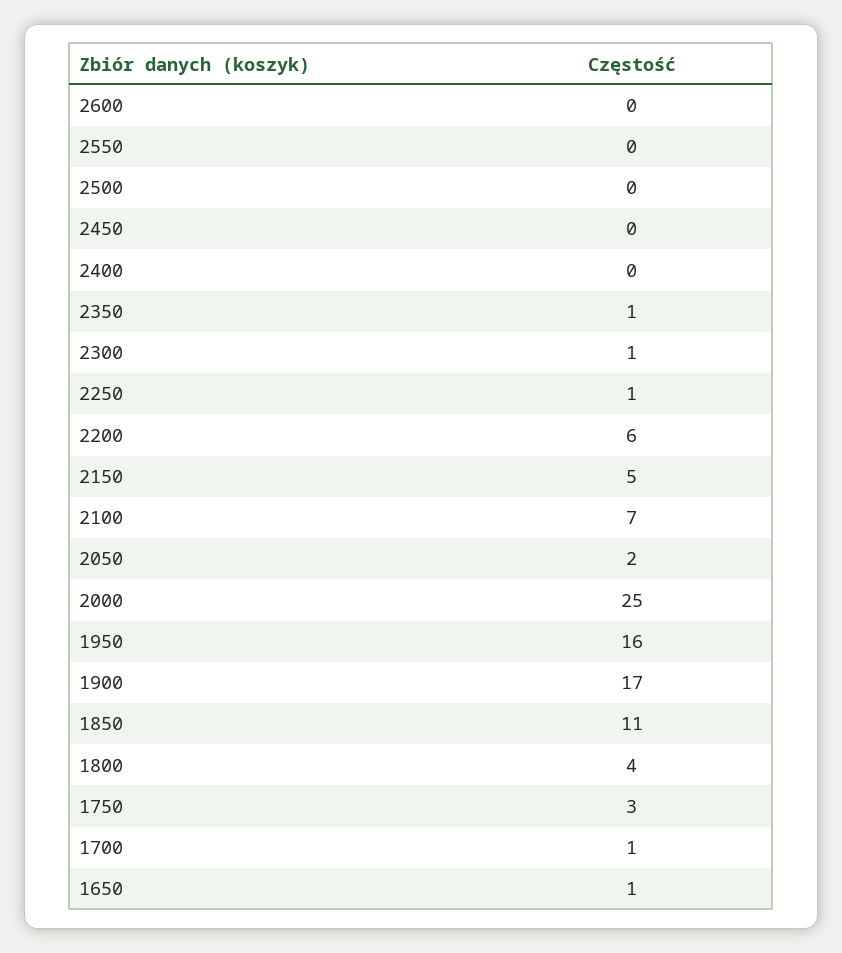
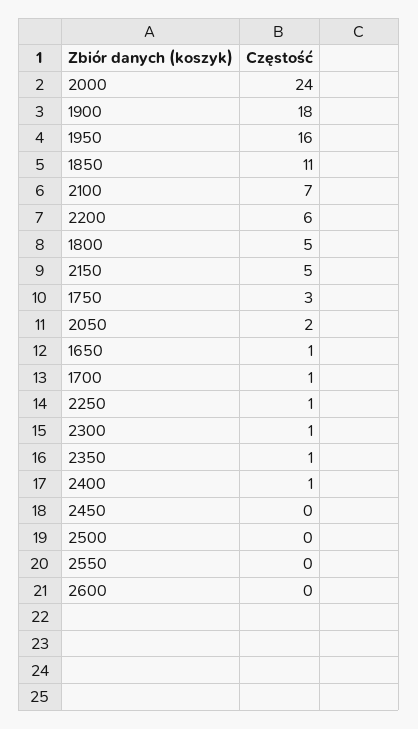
2400: 0 -> 1
2000: 25 -> 24
1900: 17 -> 18
1800: 4 -> 5

